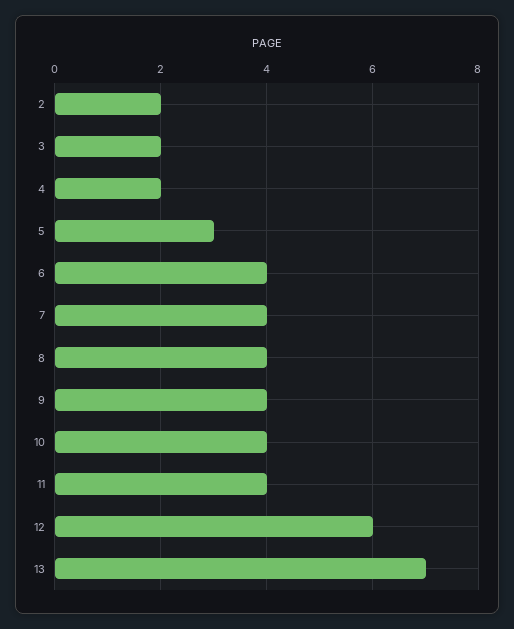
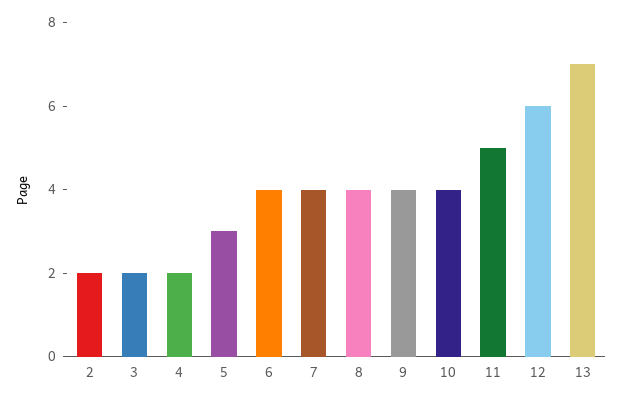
11: 4 -> 5

